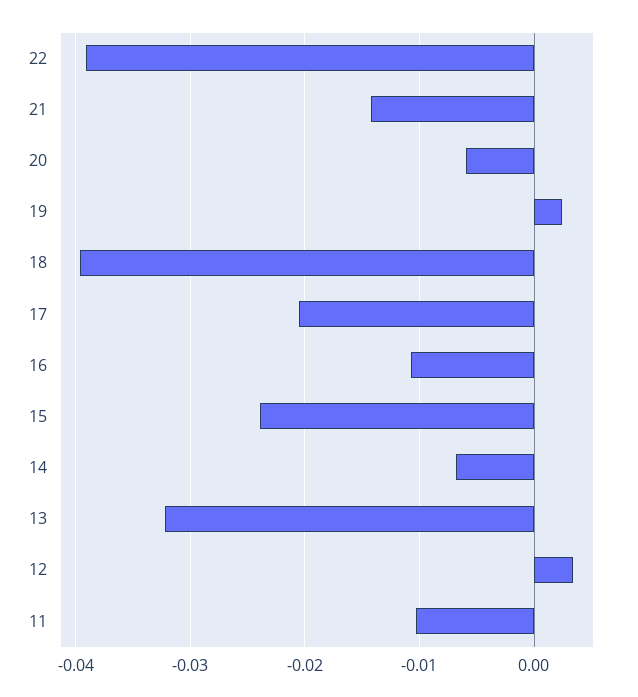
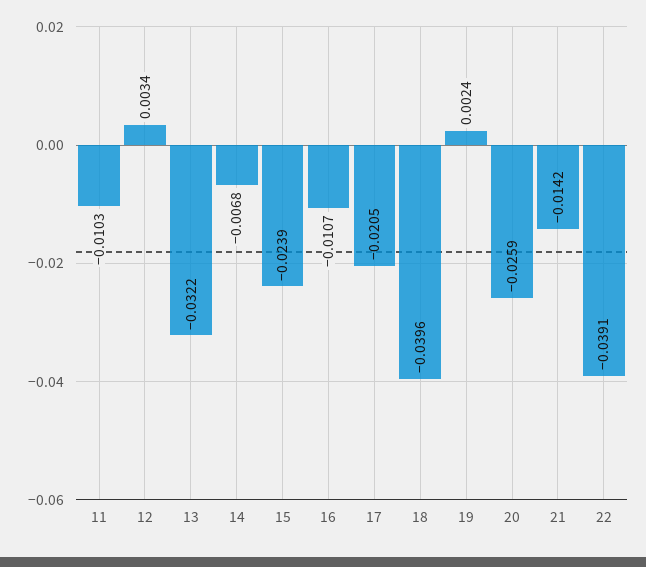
20: -0.006 -> -0.0259

